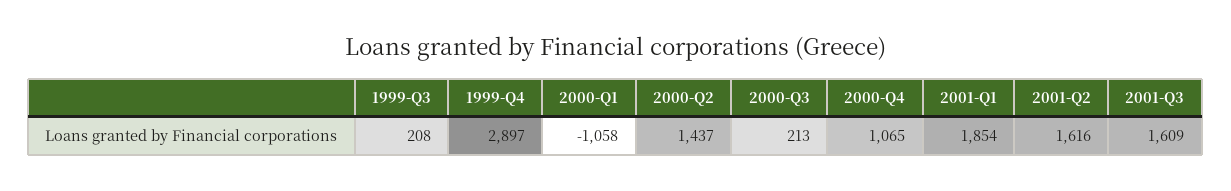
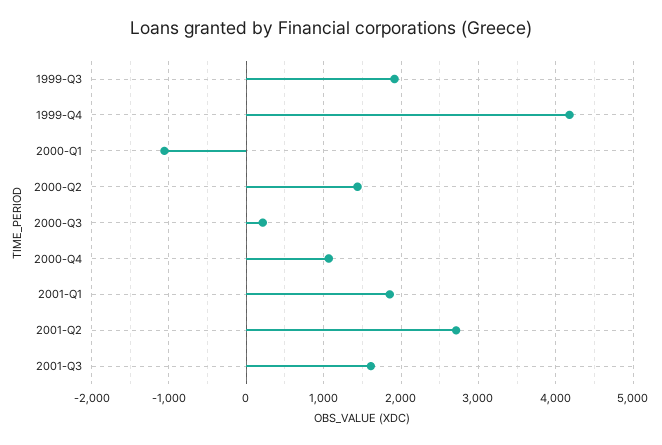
1999-Q3: 208 -> 1900
1999-Q4: 2897 -> 4200
2001-Q2: 1616 -> 2700

